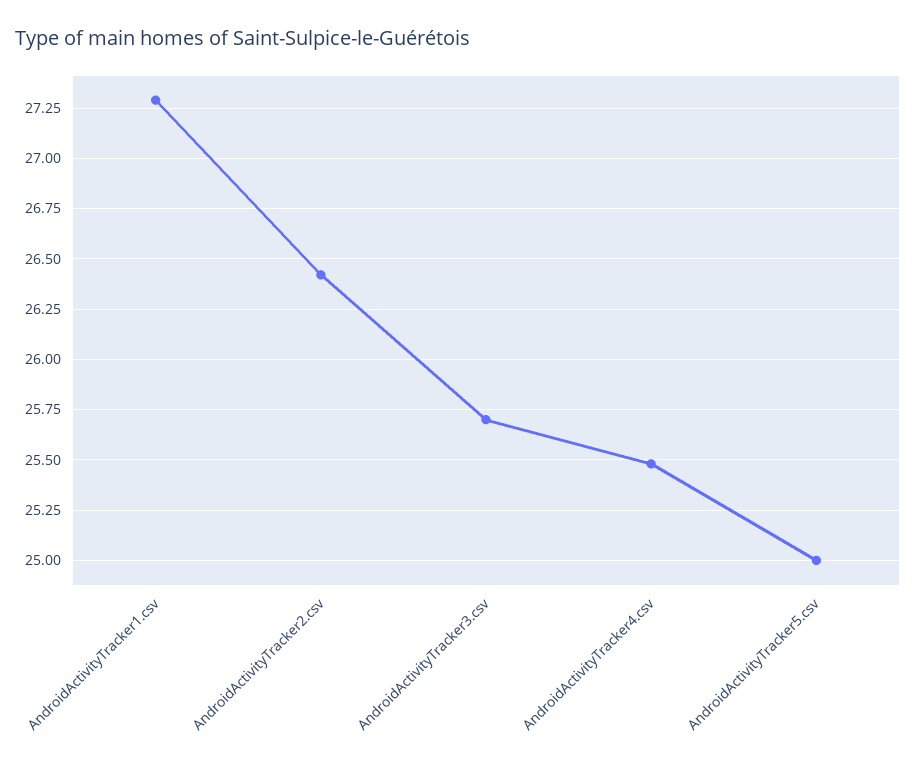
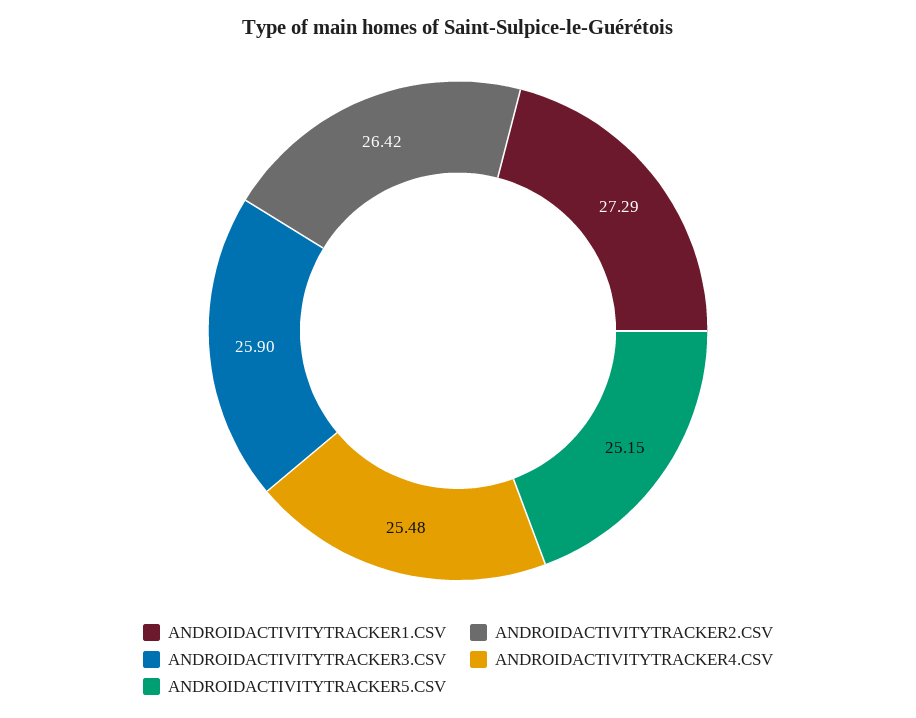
AndroidActivityTracker3.csv: 25.7 -> 25.9
AndroidActivityTracker5.csv: 25 -> 25.15

